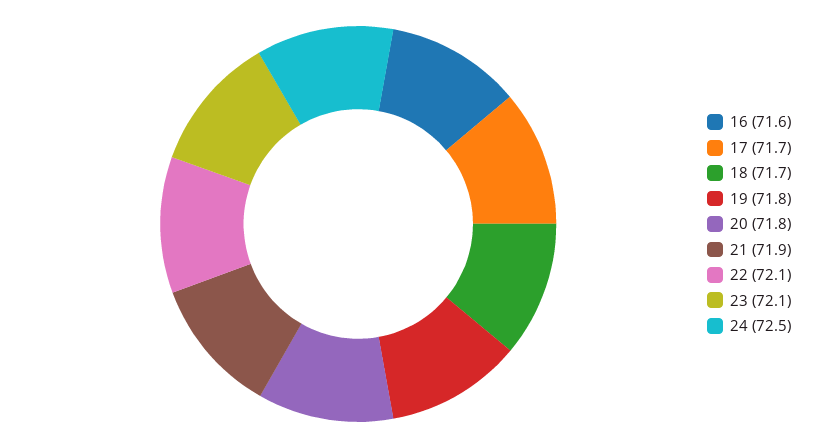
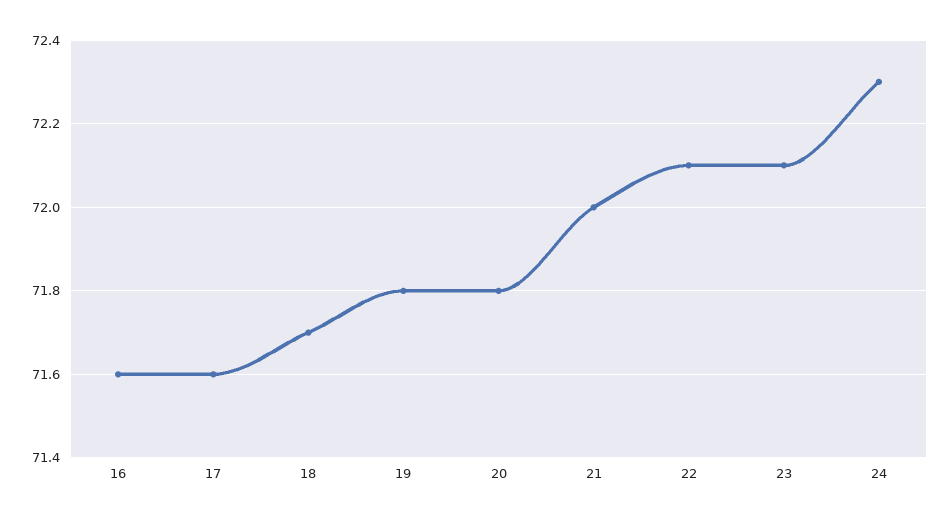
17: 71.7 -> 71.6
21: 71.9 -> 72
24: 72.5 -> 72.3

